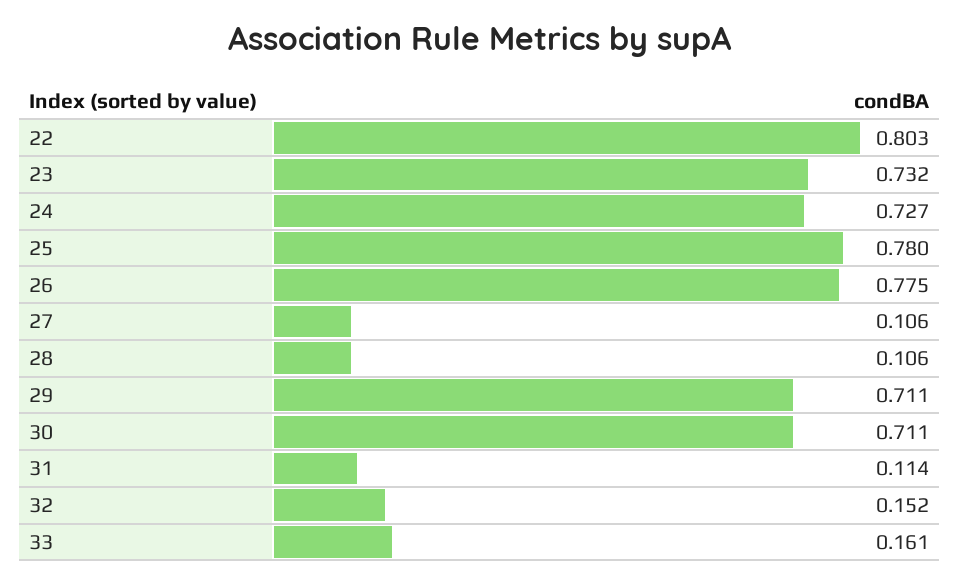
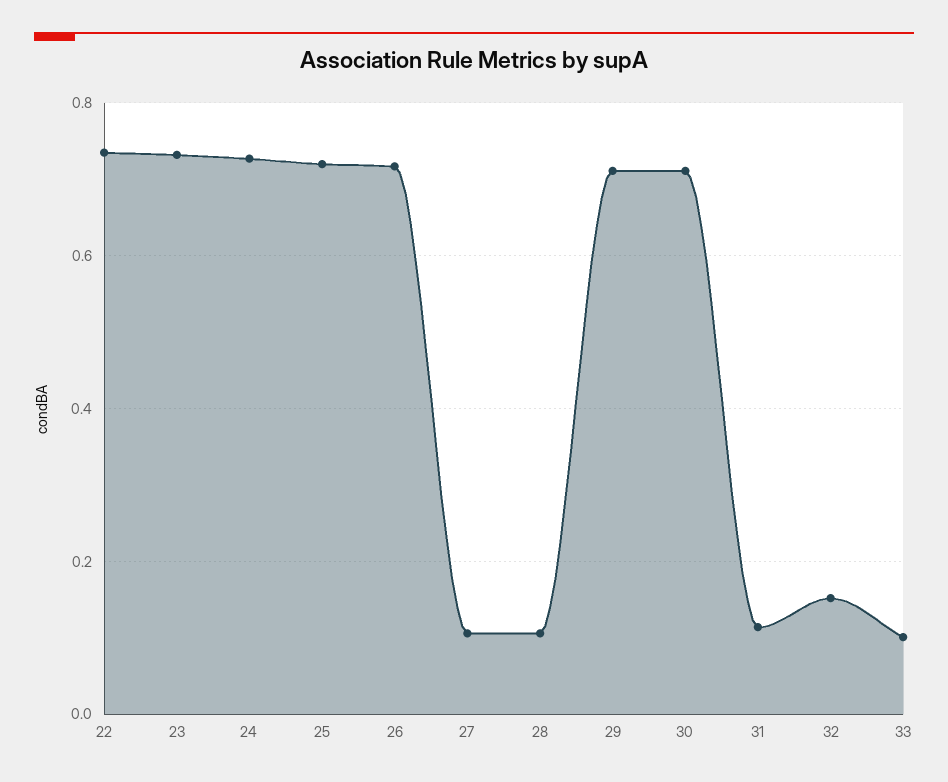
22: 0.803 -> 0.74
25: 0.78 -> 0.72
26: 0.775 -> 0.72
33: 0.161 -> 0.1

